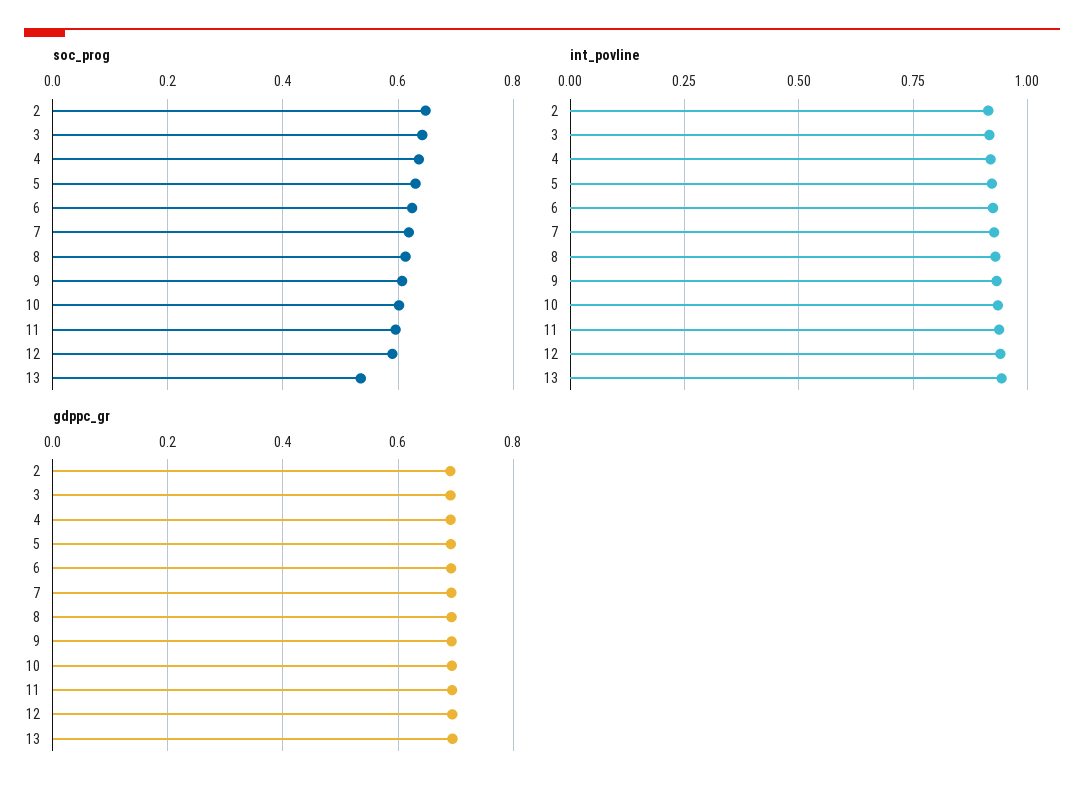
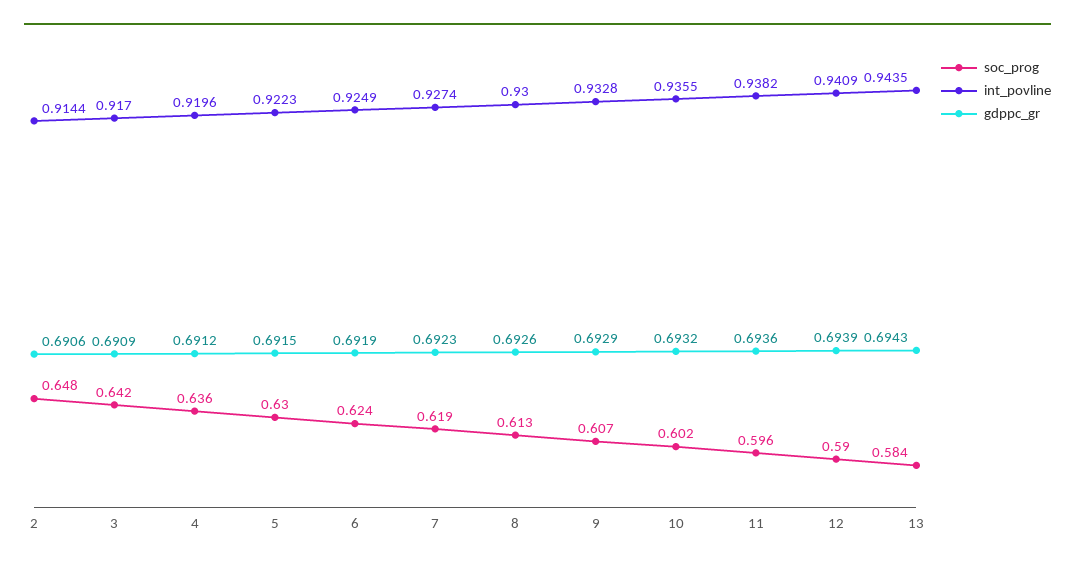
soc_prog, 13: 0.54 -> 0.584

